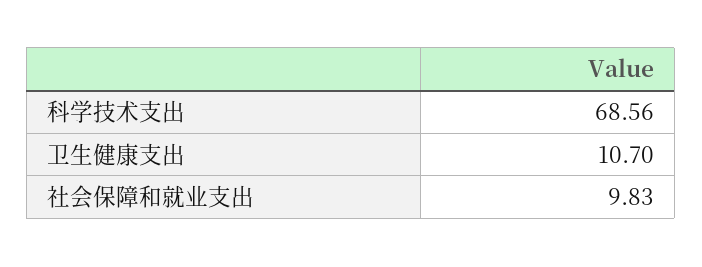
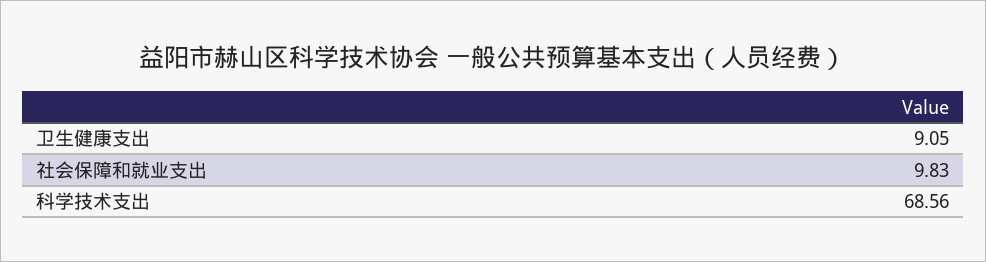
卫生健康支出: 10.7 -> 9.05

